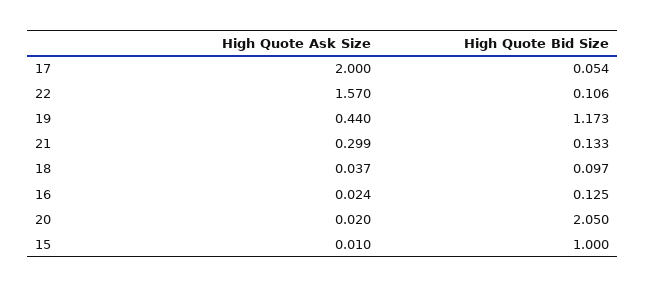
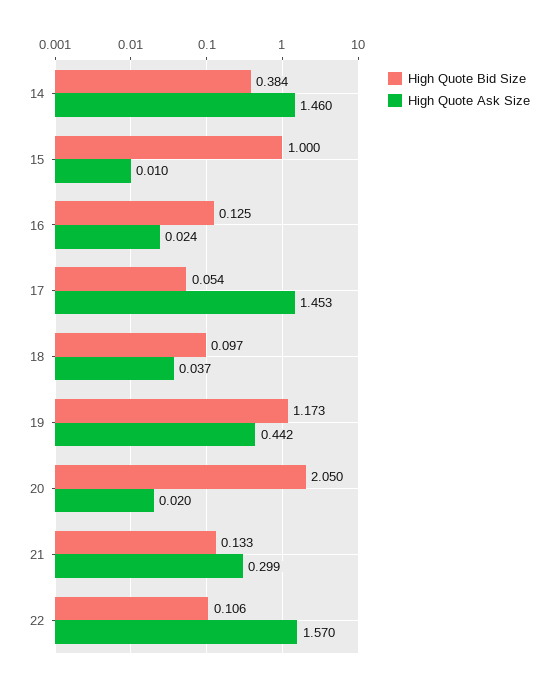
High Quote Ask Size, 17: 2 -> 1.453
High Quote Ask Size, 19: 0.44 -> 0.442
High Quote Bid Size, 14: none -> 0.384
High Quote Ask Size, 14: none -> 1.46

